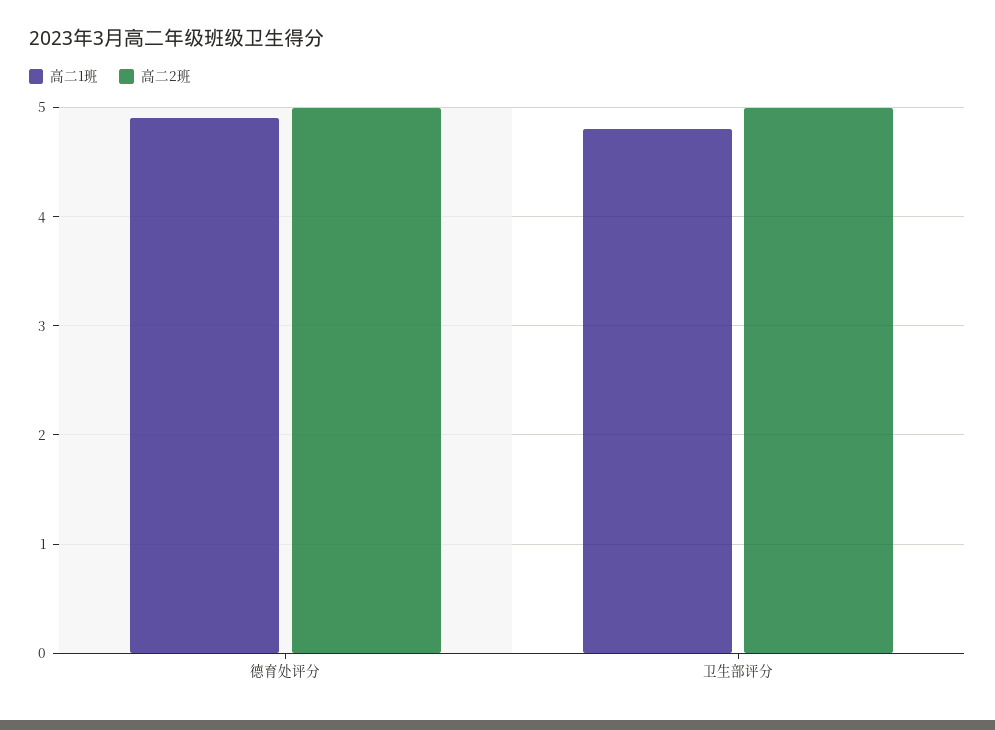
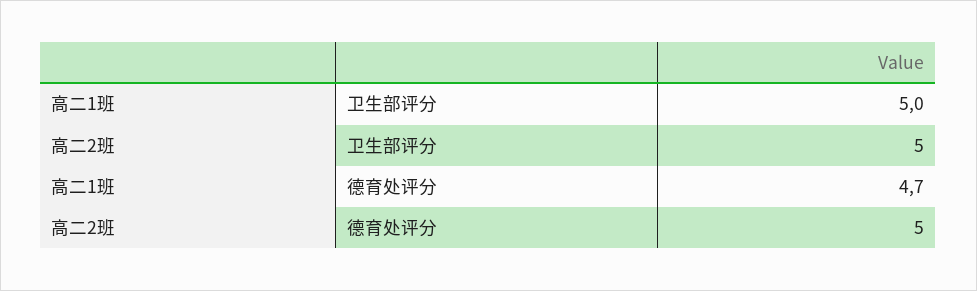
高二1班, 德育处评分: 4.9 -> 4.7
高二1班, 卫生部评分: 4.8 -> 5

